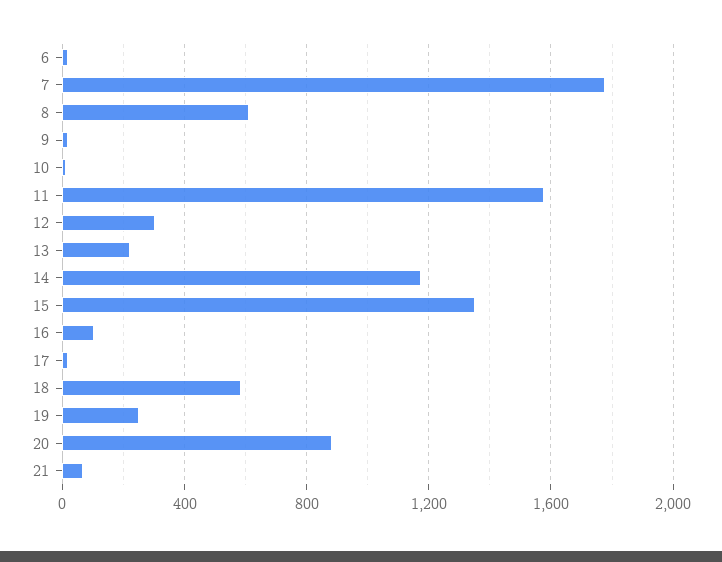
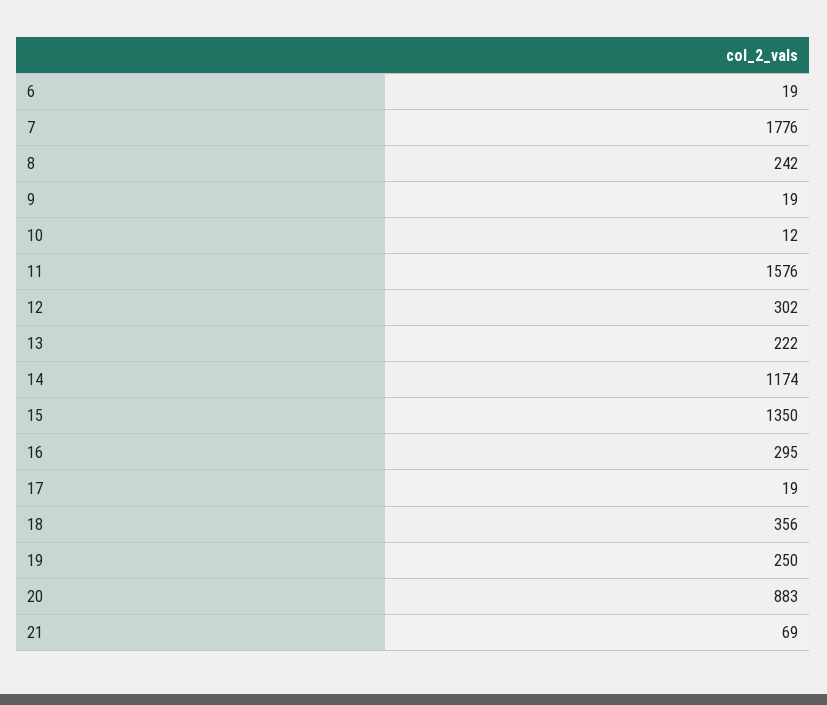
8: 600 -> 242
16: 100 -> 295
18: 600 -> 356

